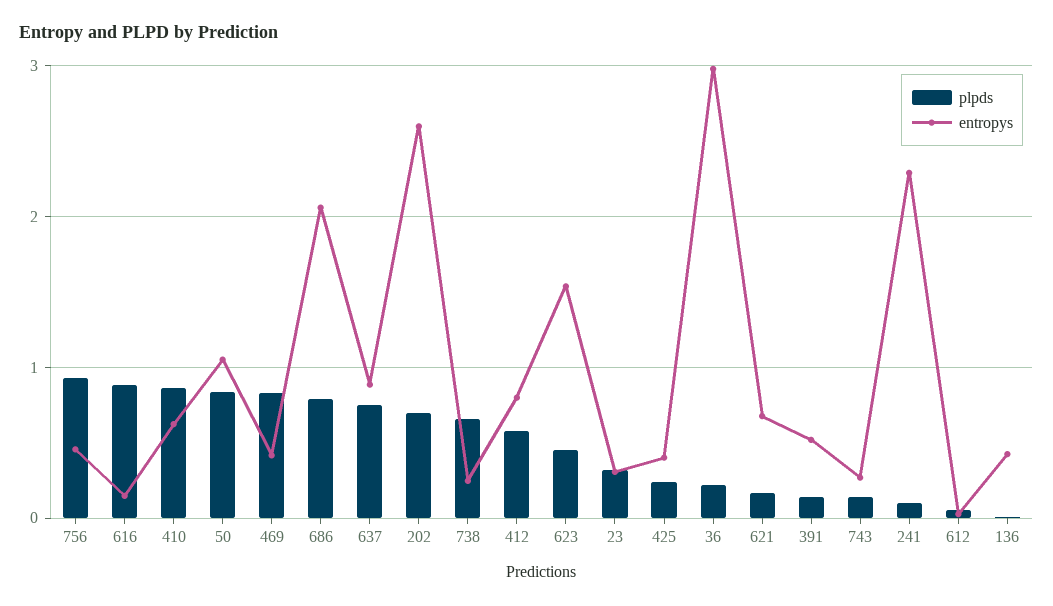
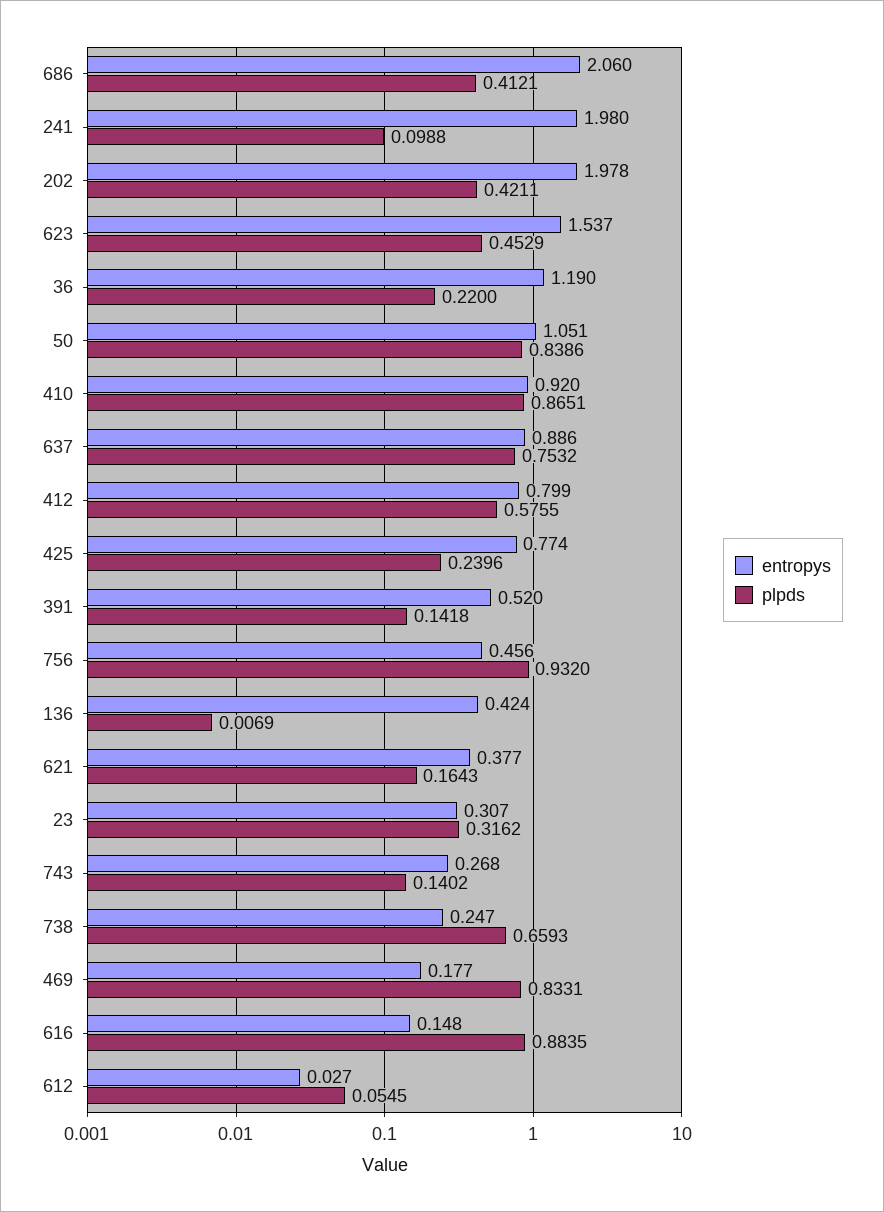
entropys, 410: 0.6 -> 0.92
entropys, 469: 0.4 -> 0.177
plpds, 686: 0.8 -> 0.4121
plpds, 202: 0.7 -> 0.4211
entropys, 202: 2.6 -> 1.978
entropys, 425: 0.4 -> 0.774
entropys, 36: 3 -> 1.19
entropys, 621: 0.7 -> 0.377
entropys, 241: 2.3 -> 1.98

